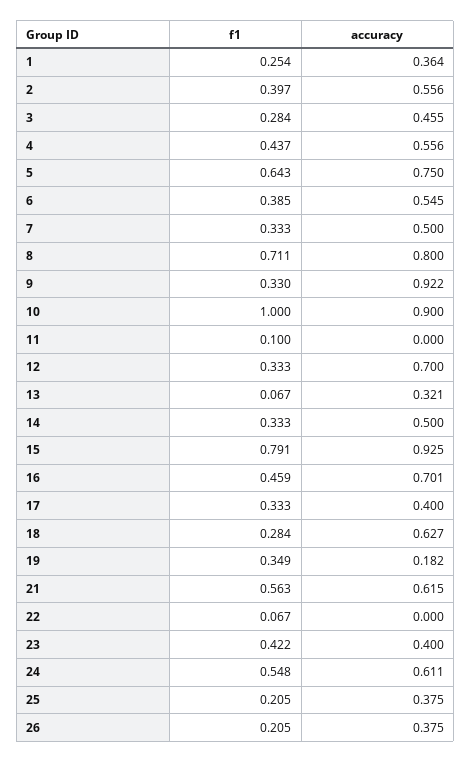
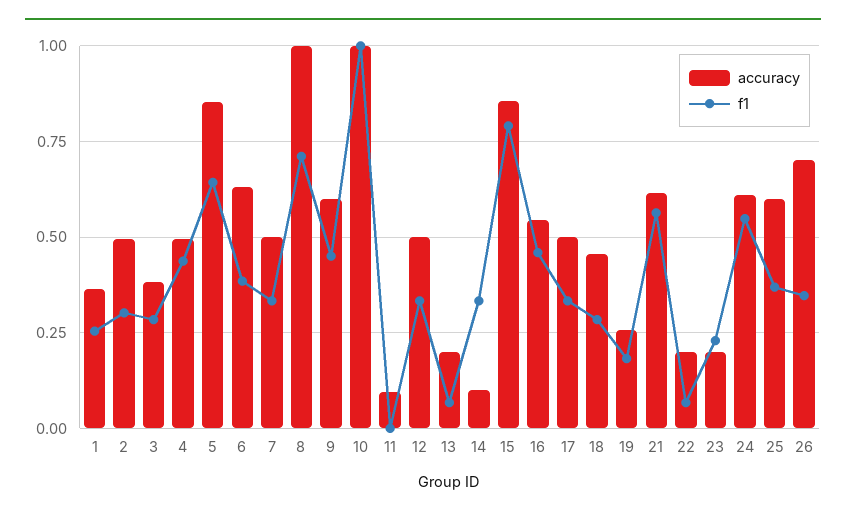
f1, 2: 0.397 -> 0.3
accuracy, 2: 0.556 -> 0.5
accuracy, 3: 0.455 -> 0.375
accuracy, 4: 0.556 -> 0.5
accuracy, 5: 0.75 -> 0.85
accuracy, 6: 0.545 -> 0.625
accuracy, 8: 0.8 -> 1
f1, 9: 0.33 -> 0.45
accuracy, 9: 0.922 -> 0.6
accuracy, 10: 0.9 -> 1
f1, 11: 0.1 -> 0
accuracy, 11: 0 -> 0.1
accuracy, 12: 0.7 -> 0.5
accuracy, 13: 0.321 -> 0.2
accuracy, 14: 0.5 -> 0.1
accuracy, 15: 0.925 -> 0.85
accuracy, 16: 0.701 -> 0.55
accuracy, 17: 0.4 -> 0.5
accuracy, 18: 0.627 -> 0.45
f1, 19: 0.349 -> 0.175
accuracy, 19: 0.182 -> 0.25
accuracy, 22: 0 -> 0.2
f1, 23: 0.422 -> 0.225
accuracy, 23: 0.4 -> 0.2
f1, 25: 0.205 -> 0.375
accuracy, 25: 0.375 -> 0.6
f1, 26: 0.205 -> 0.35
accuracy, 26: 0.375 -> 0.7

